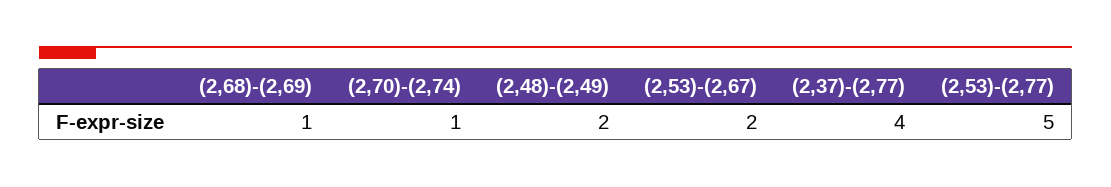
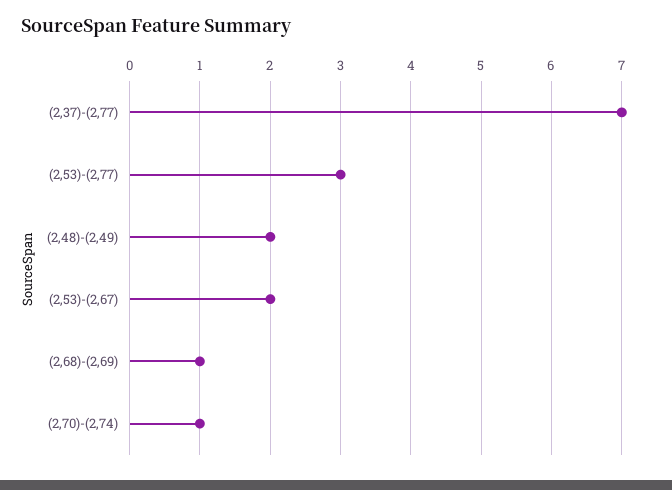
(2,37)-(2,77): 4 -> 7
(2,53)-(2,77): 5 -> 3

